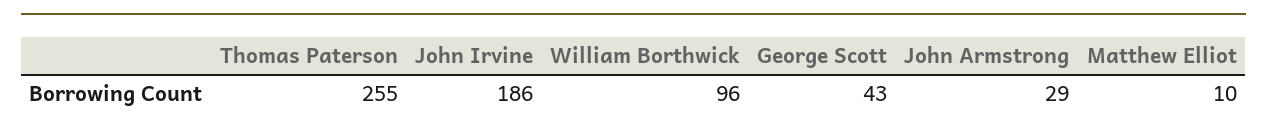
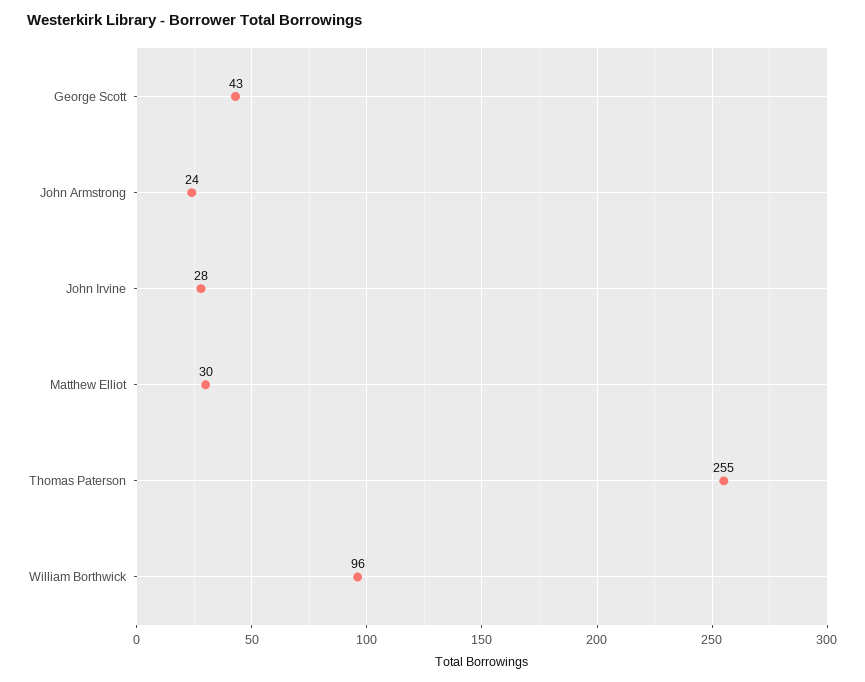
John Irvine: 186 -> 28
John Armstrong: 29 -> 24
Matthew Elliot: 10 -> 30

